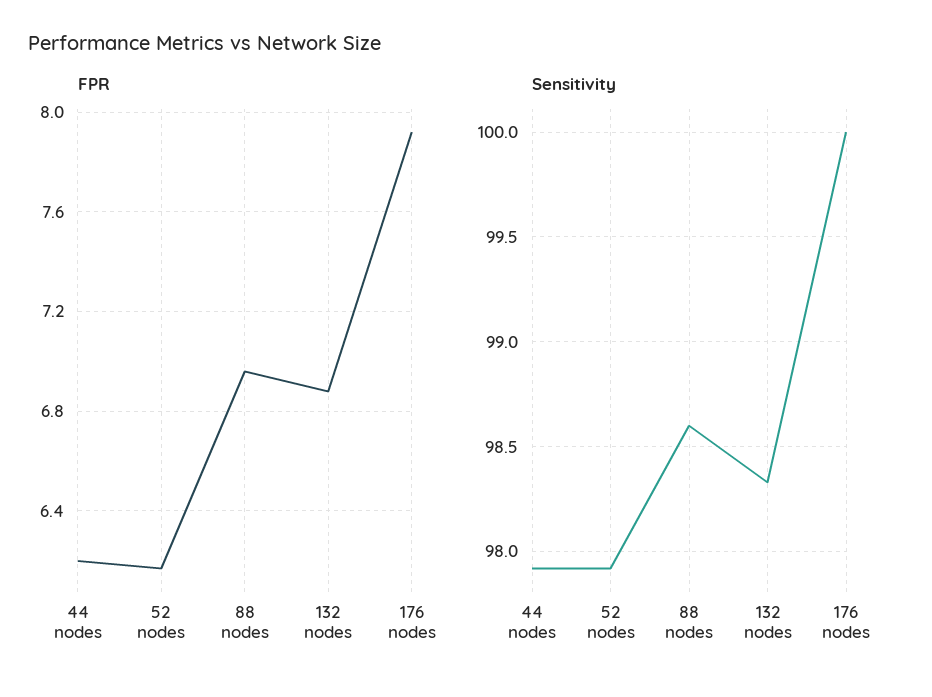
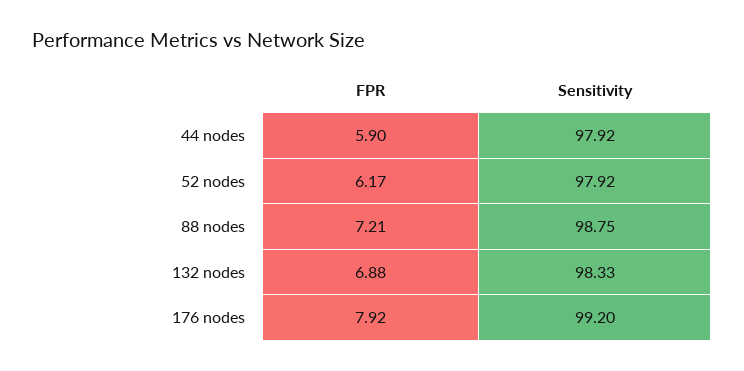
FPR, 44 nodes: 6.2 -> 5.9
FPR, 88 nodes: 6.95 -> 7.21
Sensitivity, 88 nodes: 98.6 -> 98.75
Sensitivity, 176 nodes: 100 -> 99.2

